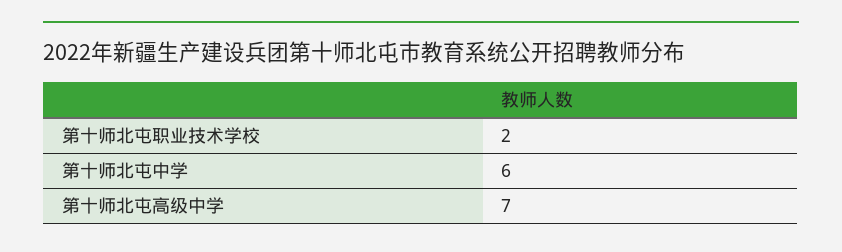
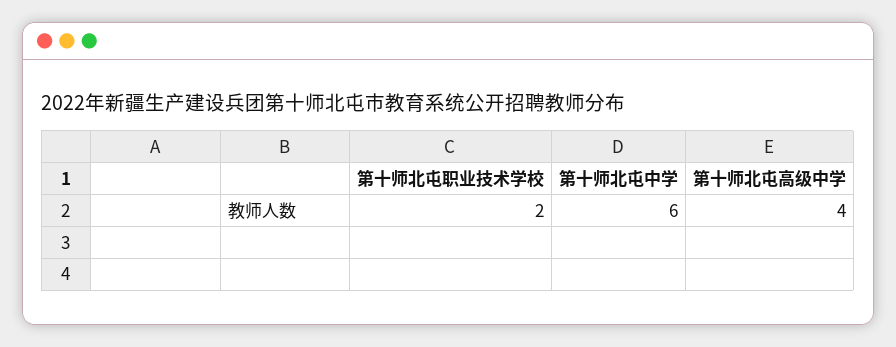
第十师北屯高级中学: 7 -> 4

